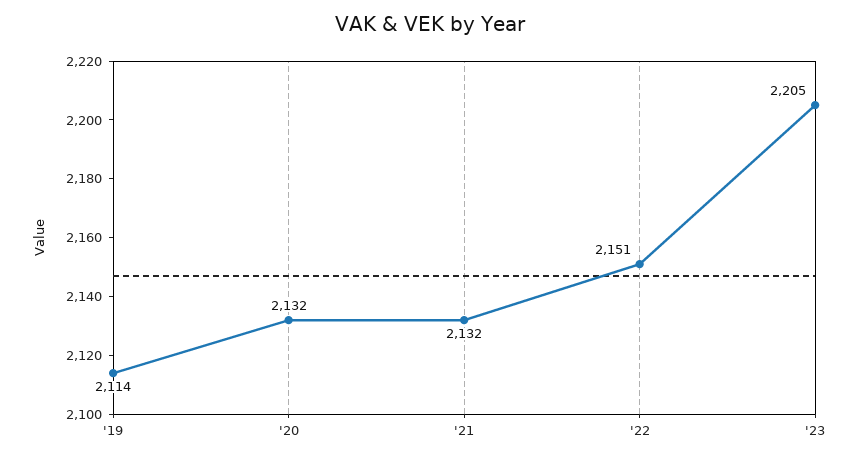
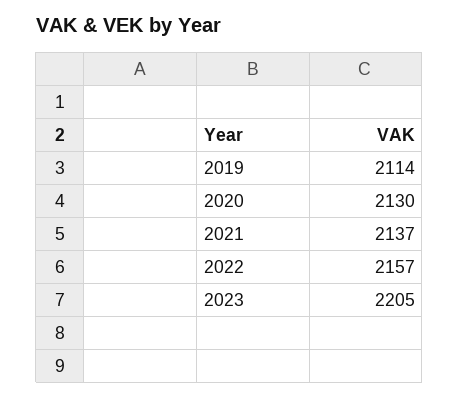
'20: 2132 -> 2130
'21: 2132 -> 2137
'22: 2151 -> 2157

